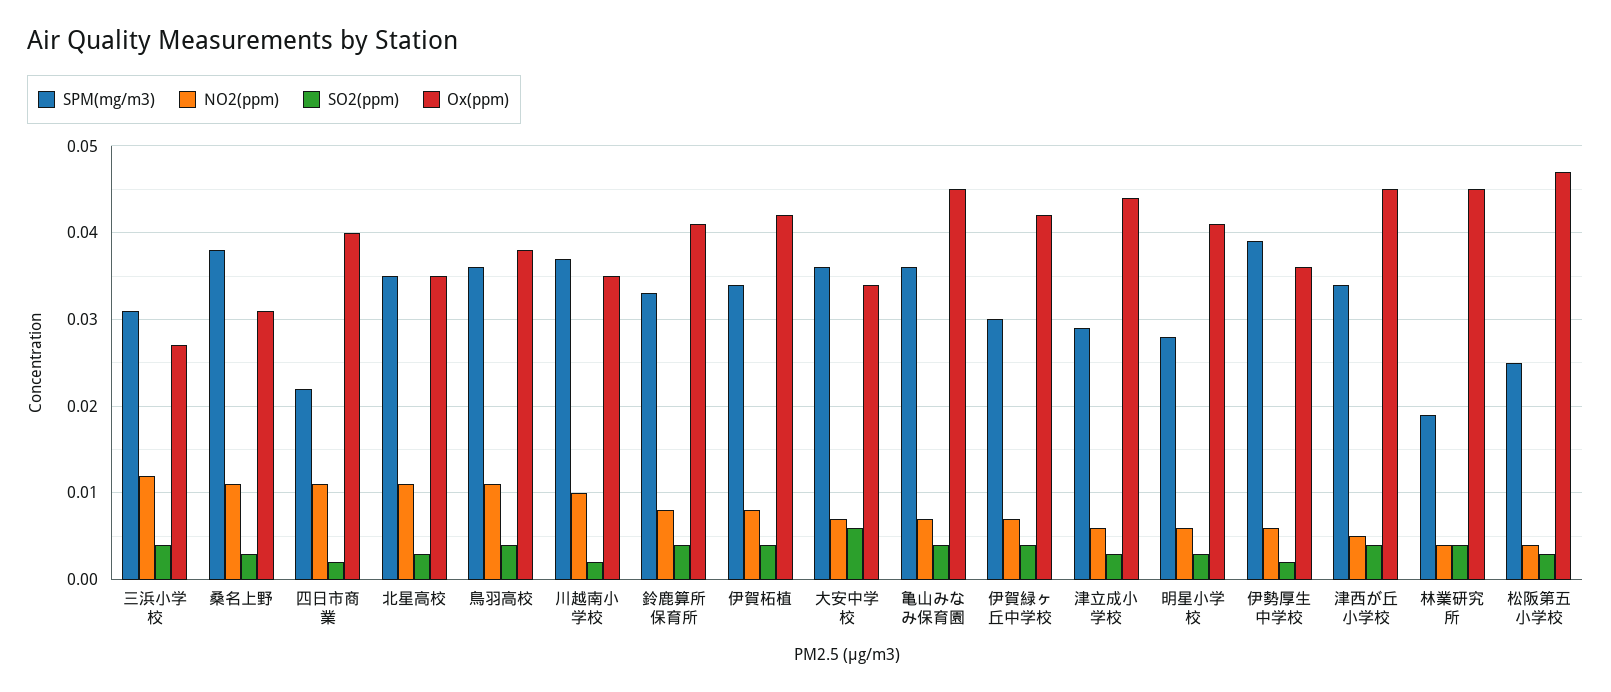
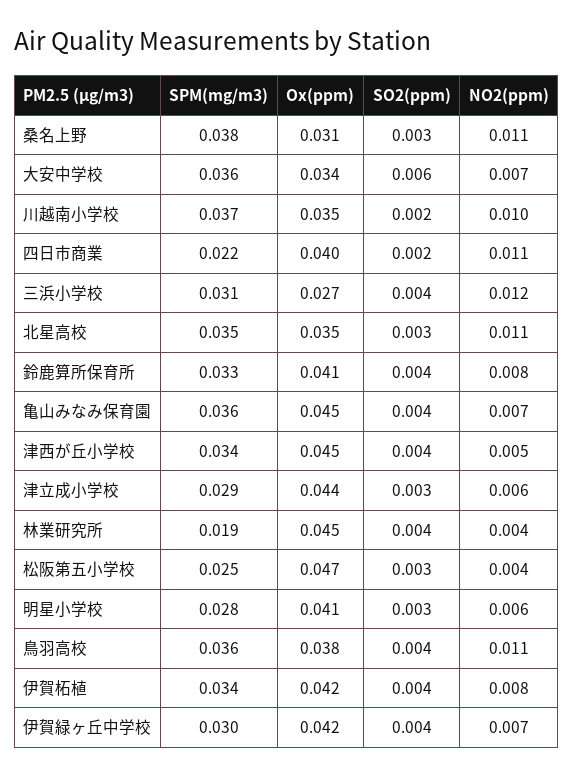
SPM(mg/m3), 伊勢厚生中学校: 0.039 -> none
NO2(ppm), 伊勢厚生中学校: 0.006 -> none
SO2(ppm), 伊勢厚生中学校: 0.002 -> none
Ox(ppm), 伊勢厚生中学校: 0.036 -> none

